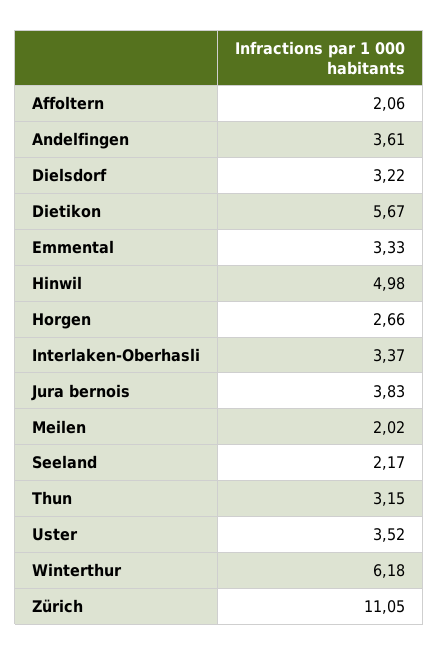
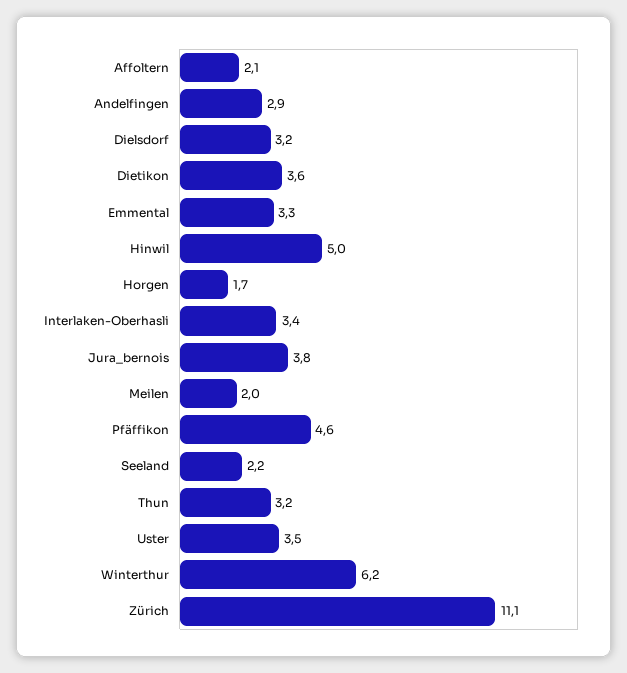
Andelfingen: 3.61 -> 2.9
Dietikon: 5.67 -> 3.6
Horgen: 2.66 -> 1.7
Pfäffikon: none -> 4.6

